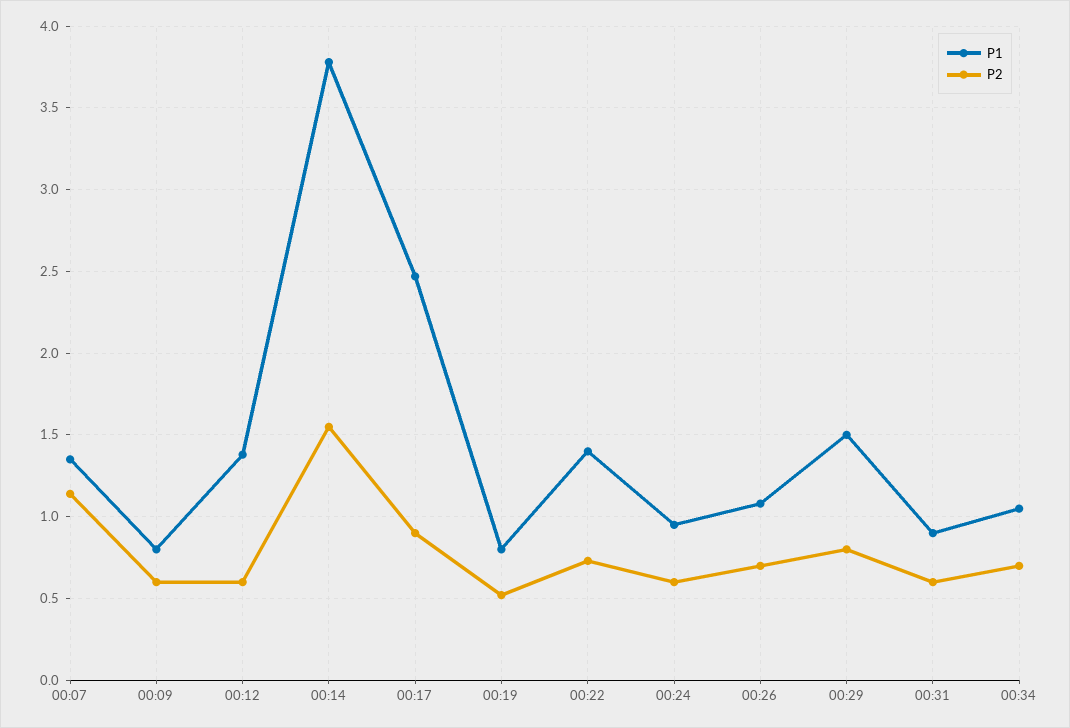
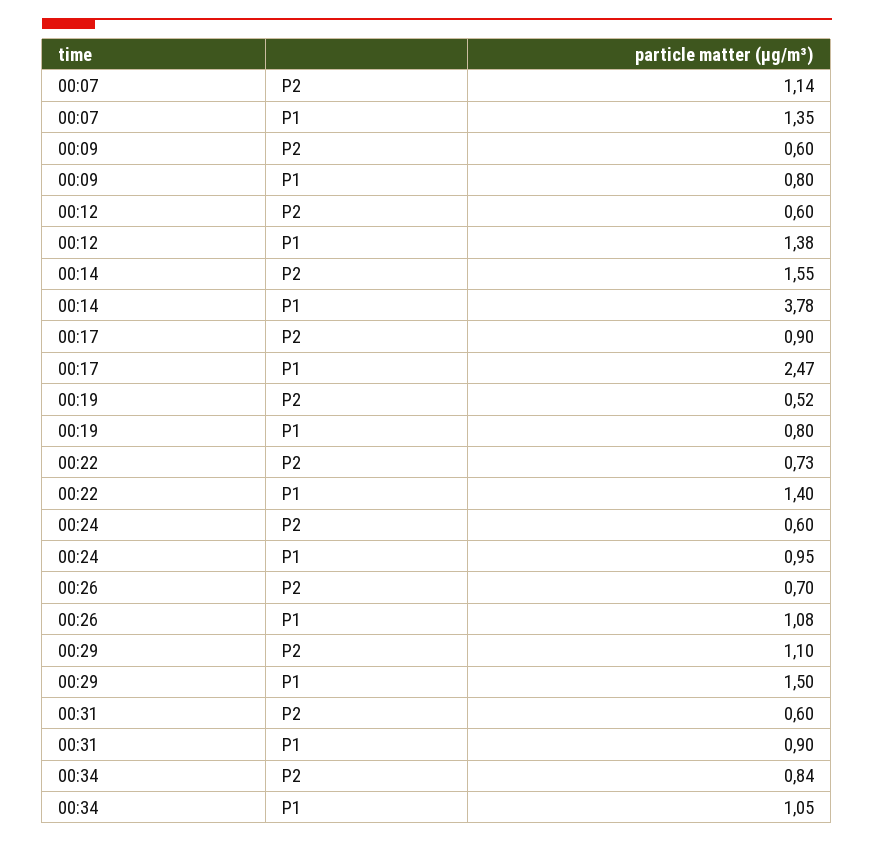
P2, 00:29: 0.8 -> 1.1
P2, 00:34: 0.7 -> 0.84

